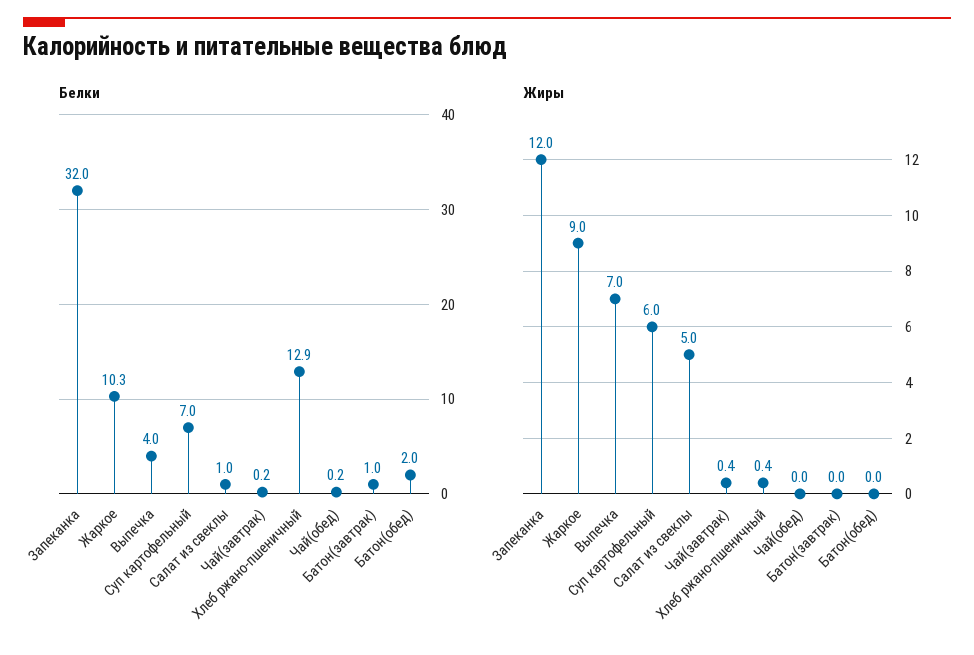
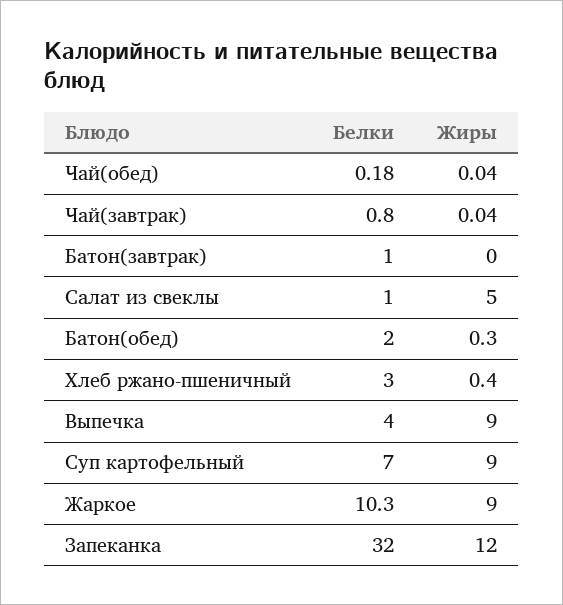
Белки, Чай(завтрак): 0.2 -> 0.8
Белки, Хлеб ржано-пшеничный: 12.9 -> 3
Жиры, Выпечка: 7 -> 9
Жиры, Суп картофельный: 6 -> 9
Жиры, Чай(завтрак): 0.4 -> 0.04
Жиры, Батон(обед): 0 -> 0.3

